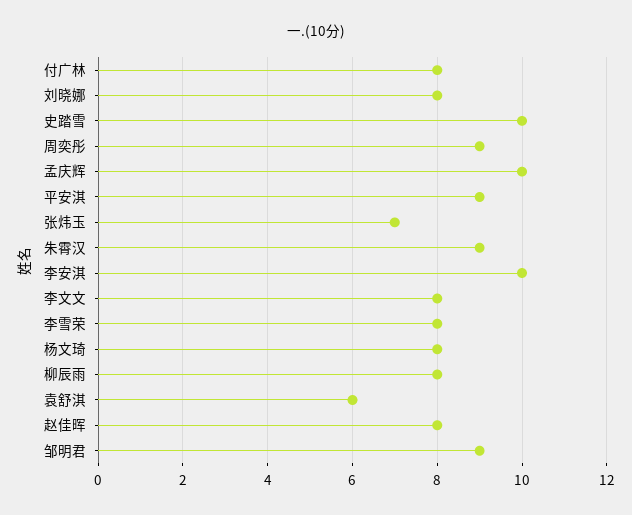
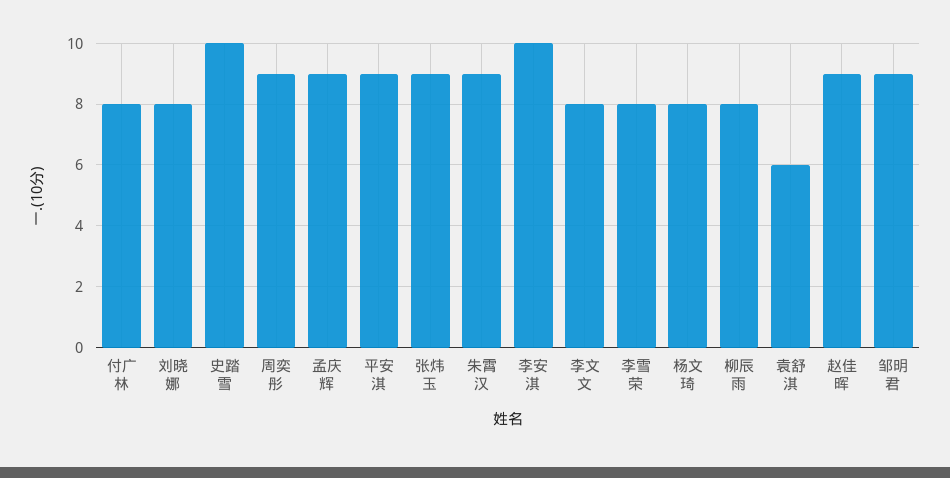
孟庆辉: 10 -> 9
张炜玉: 7 -> 9
赵佳晖: 8 -> 9

